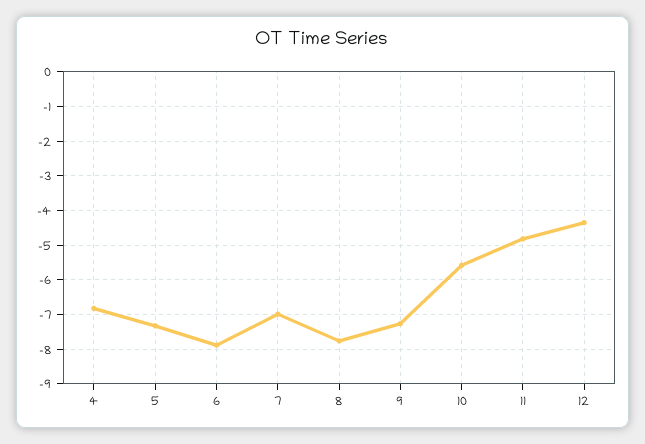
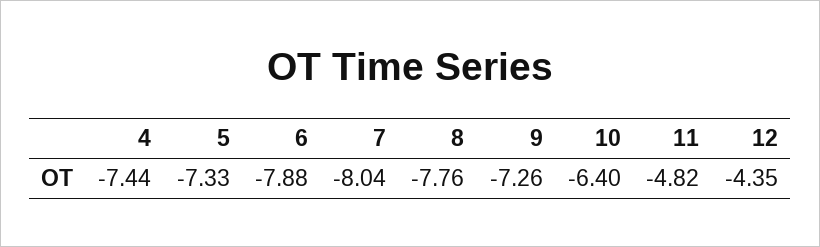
4: -6.8 -> -7.44
7: -7 -> -8.04
10: -5.6 -> -6.4

